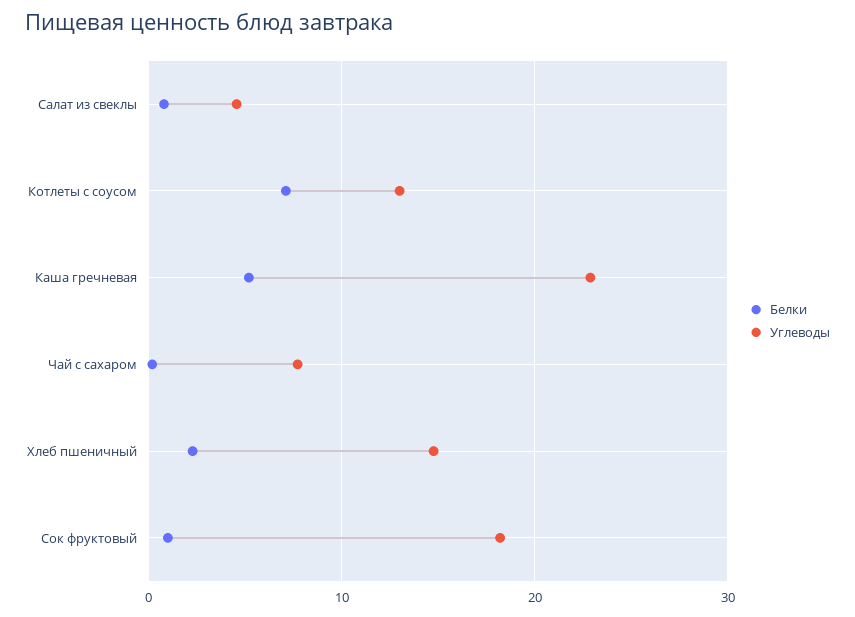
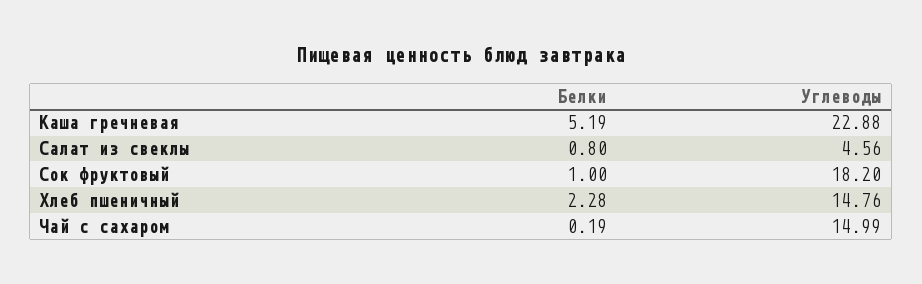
Белки, Котлеты с соусом: 7 -> none
Углеводы, Котлеты с соусом: 13 -> none
Углеводы, Чай с сахаром: 8 -> 14.99

